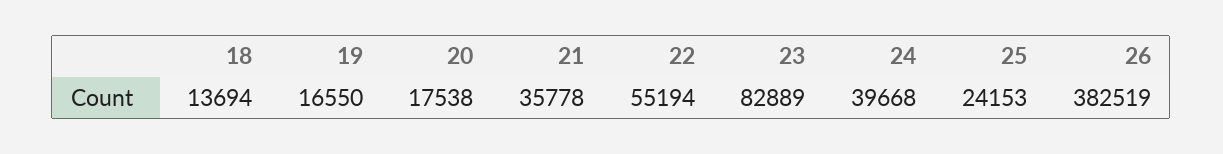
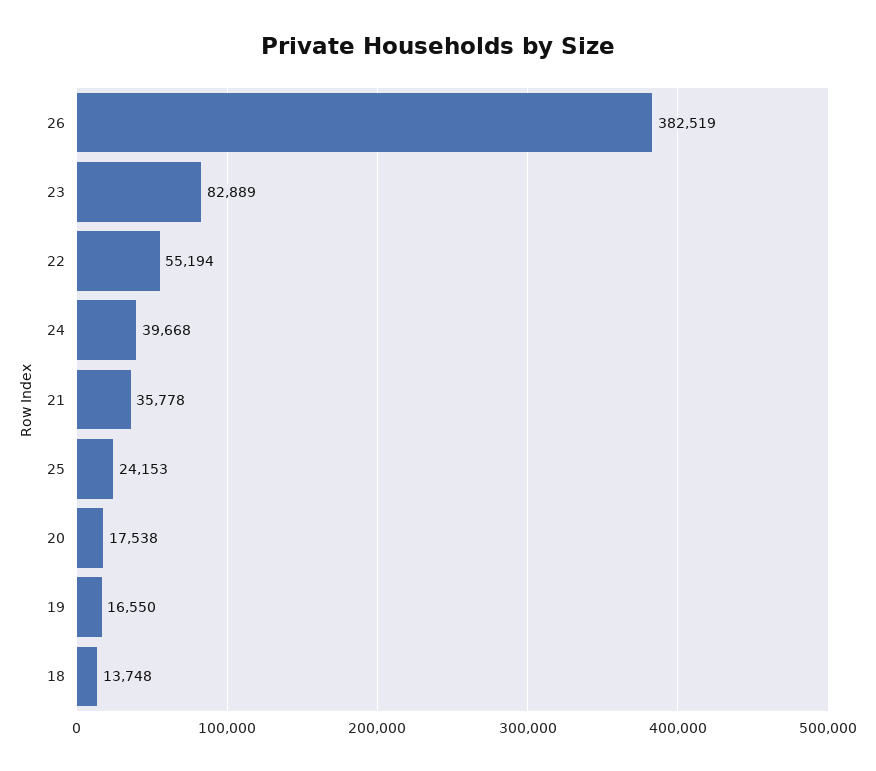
18: 13694 -> 13748

